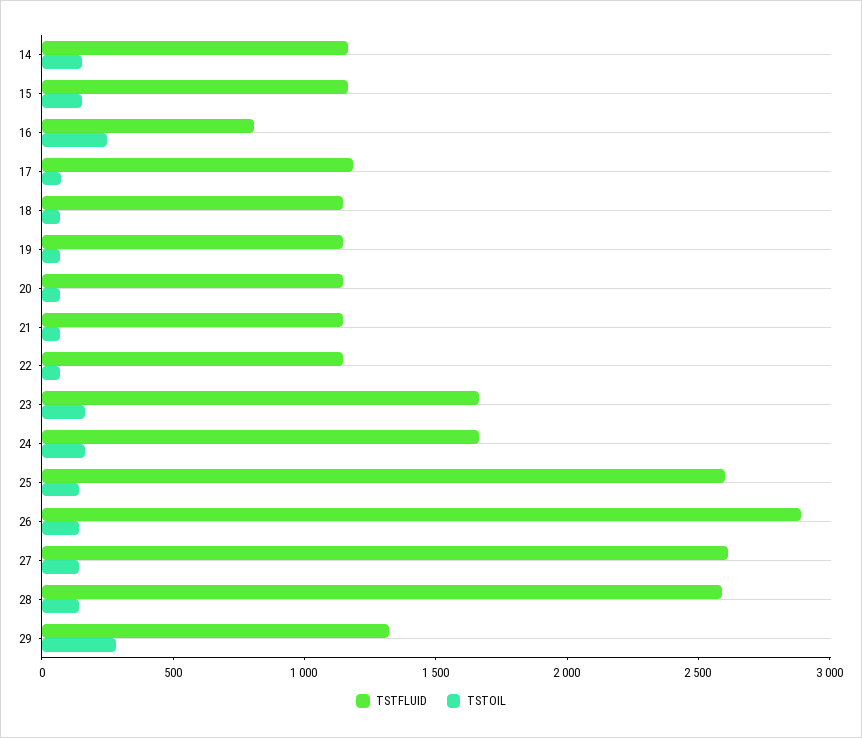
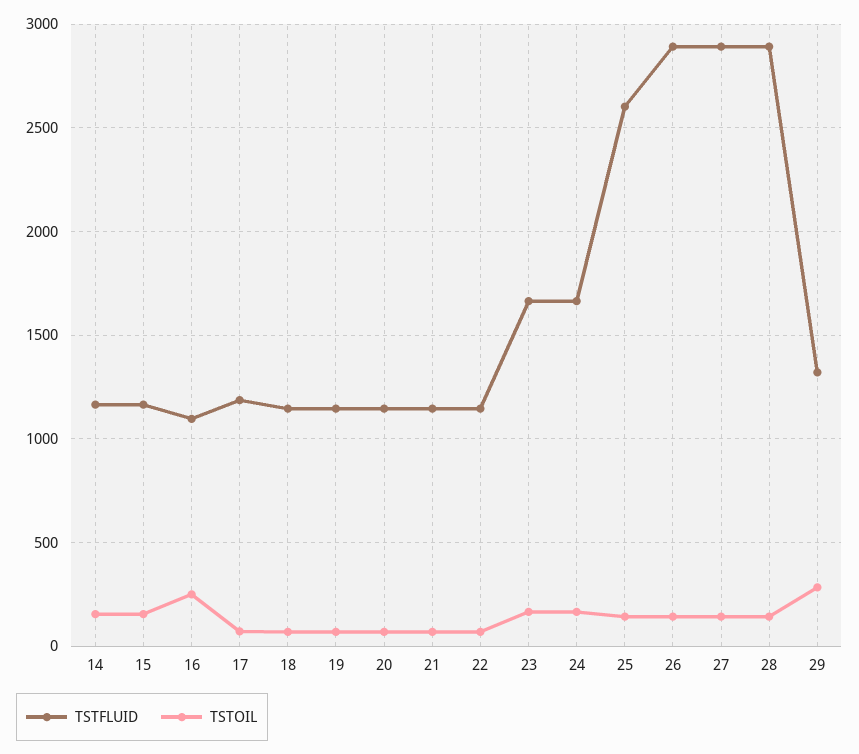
TSTFLUID, 16: 800 -> 1100
TSTFLUID, 27: 2600 -> 2900
TSTFLUID, 28: 2600 -> 2900

